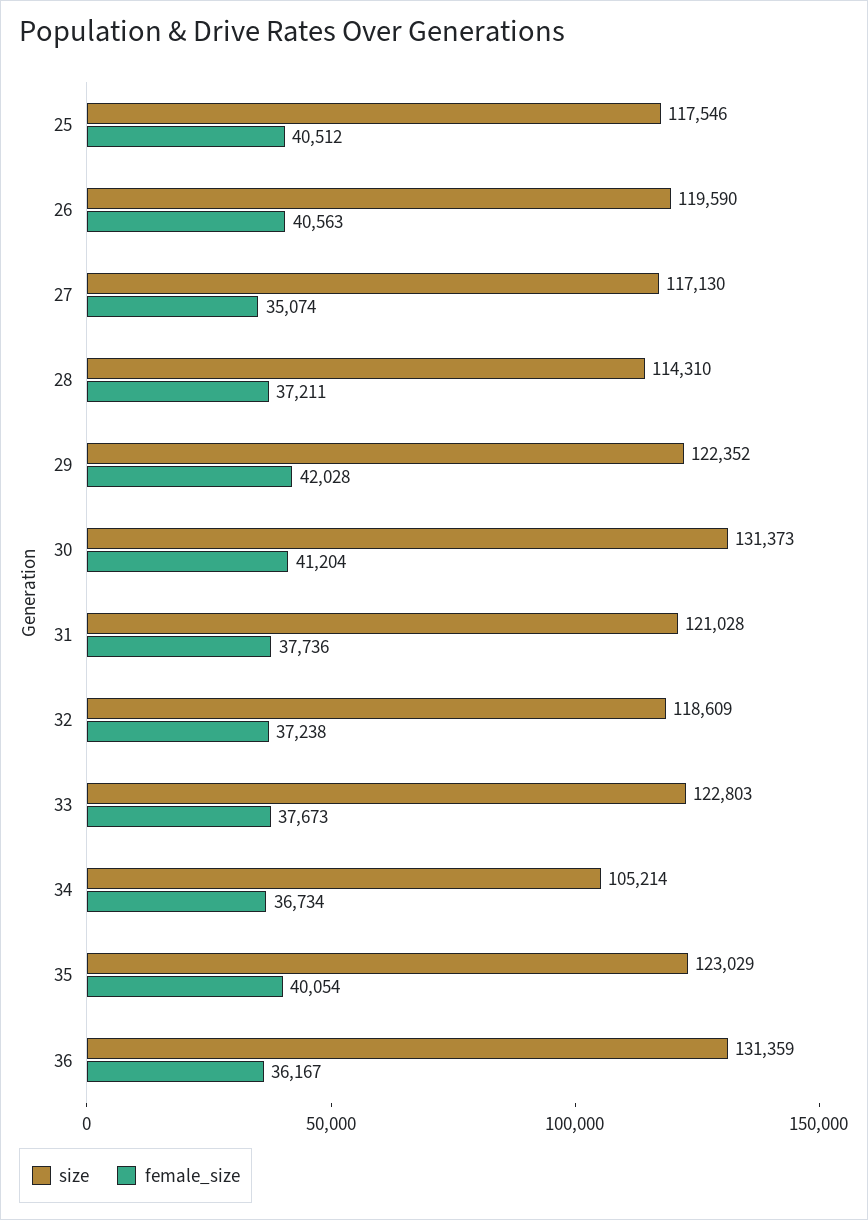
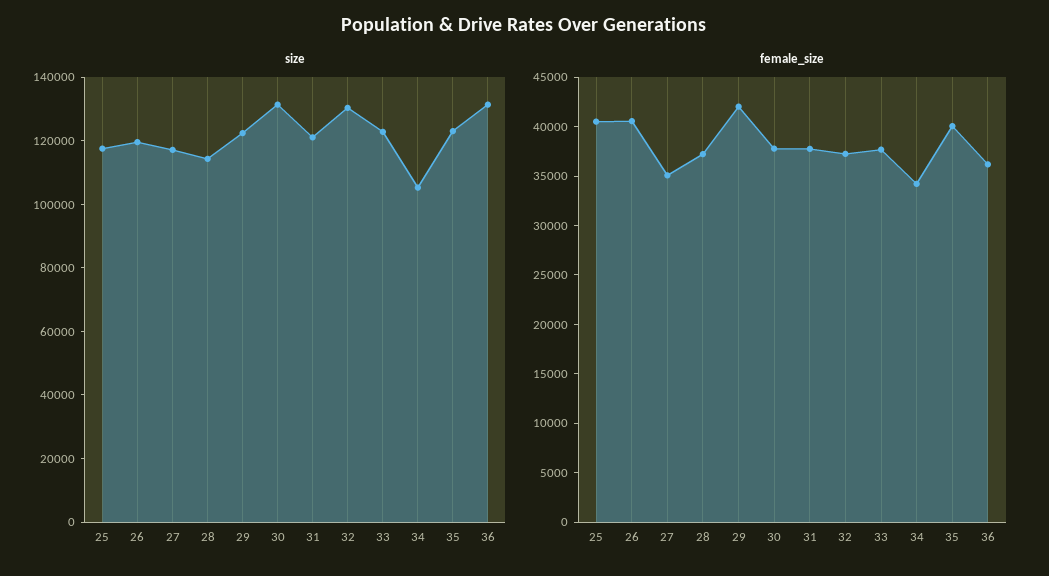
female_size, 30: 41204 -> 38000
size, 32: 118609 -> 130000
female_size, 34: 36734 -> 34000

